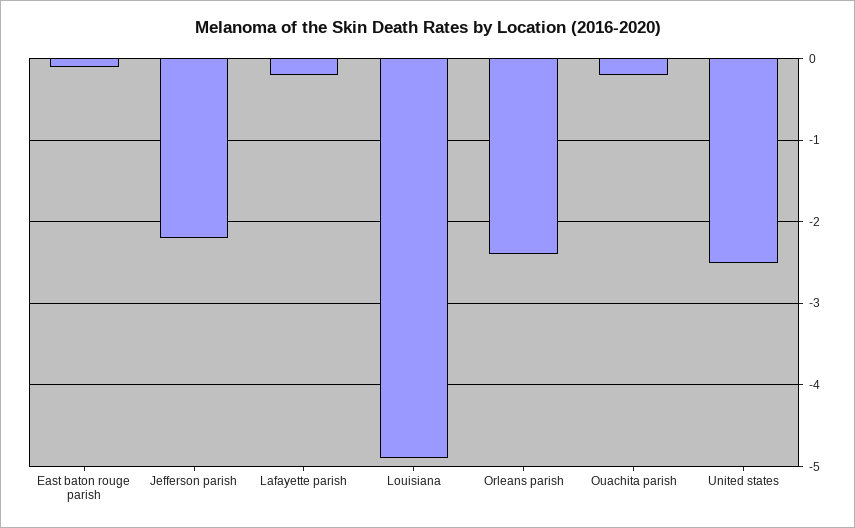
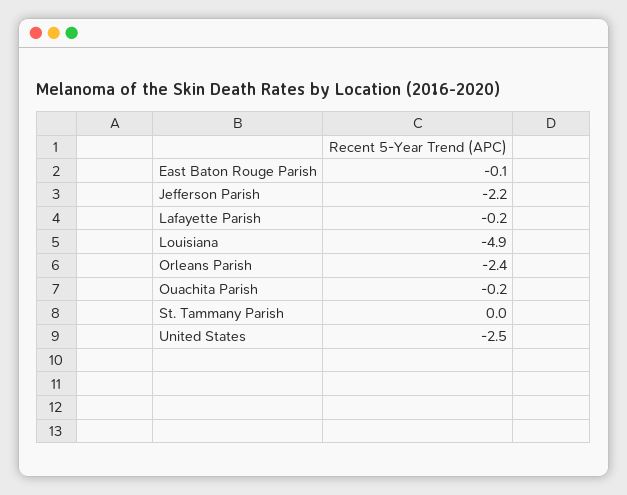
St. Tammany Parish: none -> 0

